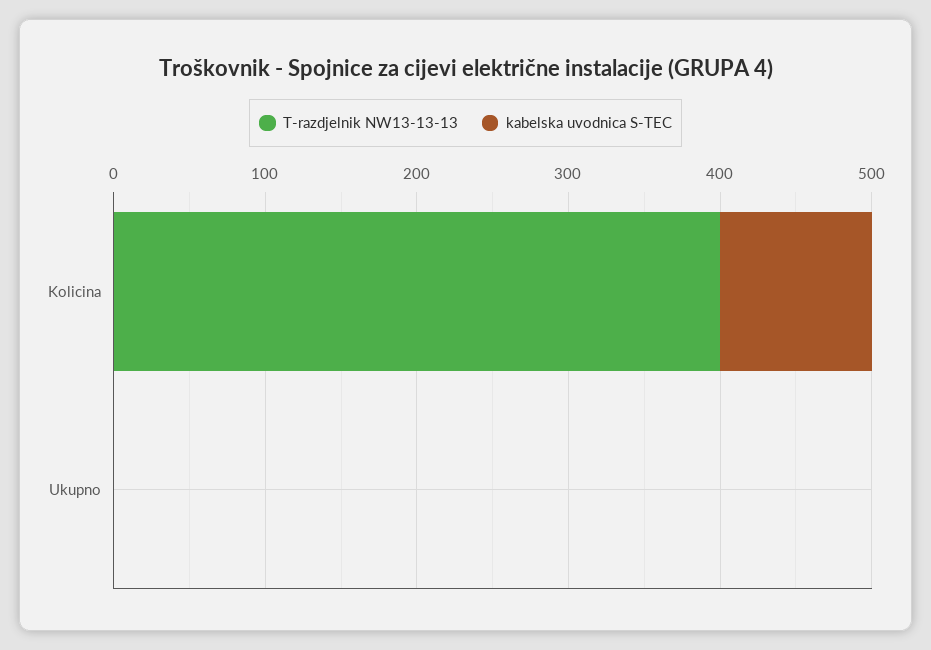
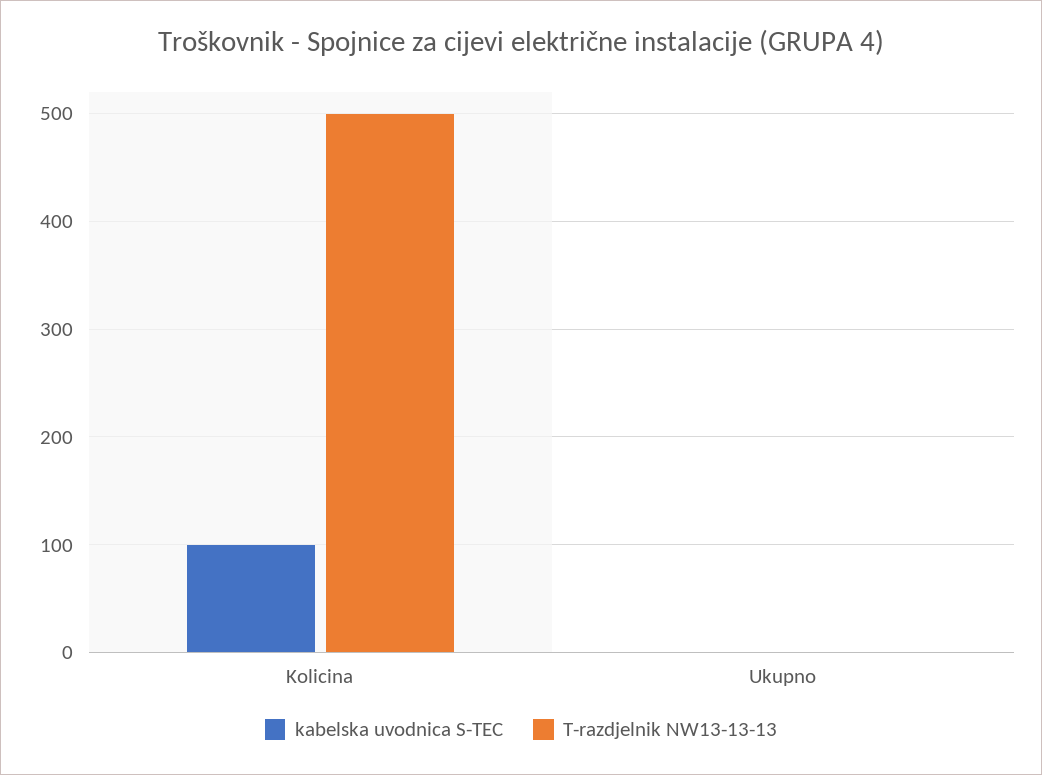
T-razdjelnik NW13-13-13, Kolicina: 400 -> 500

